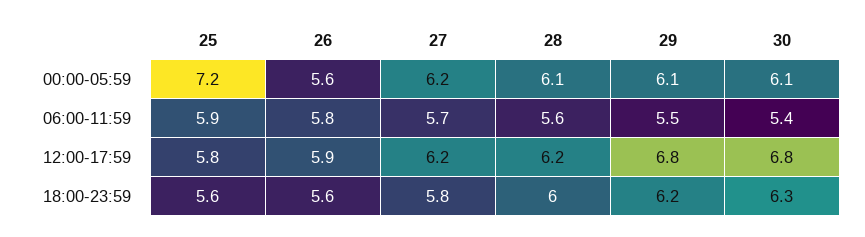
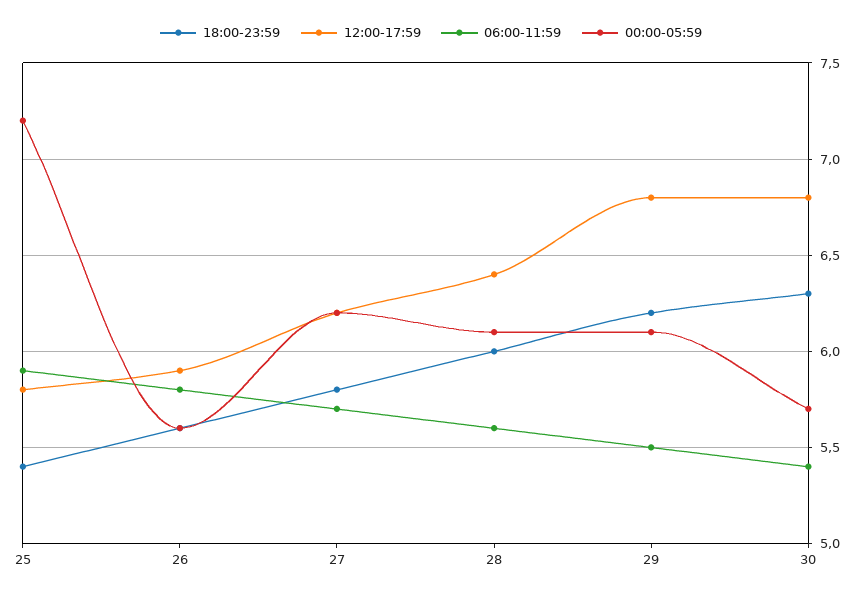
00:00-05:59, 30: 6.1 -> 5.7
12:00-17:59, 28: 6.2 -> 6.4
18:00-23:59, 25: 5.6 -> 5.4

